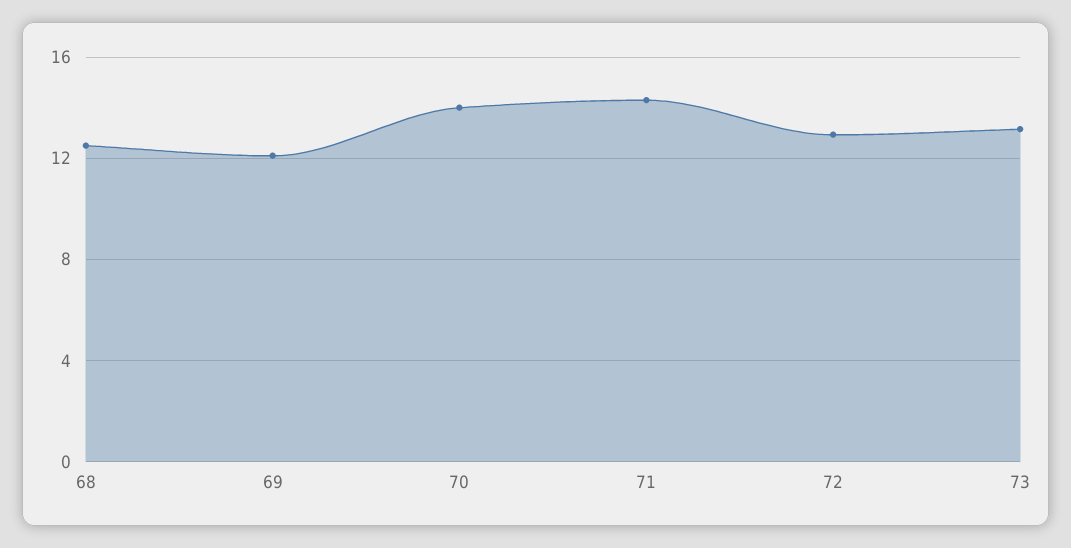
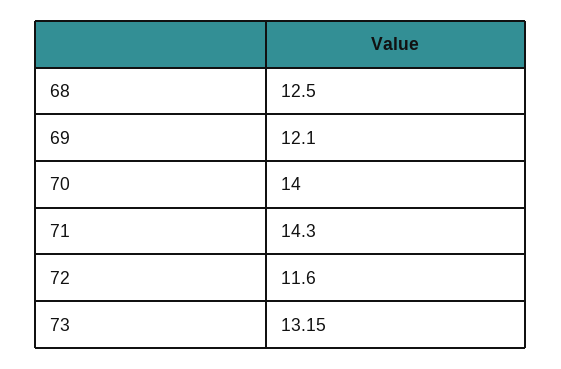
72: 13 -> 11.6

